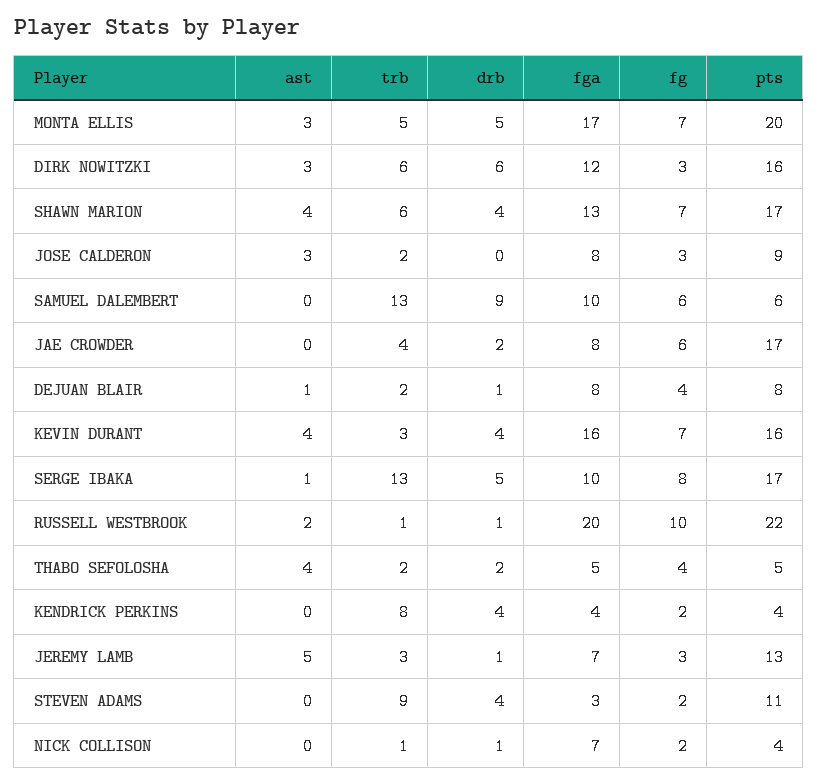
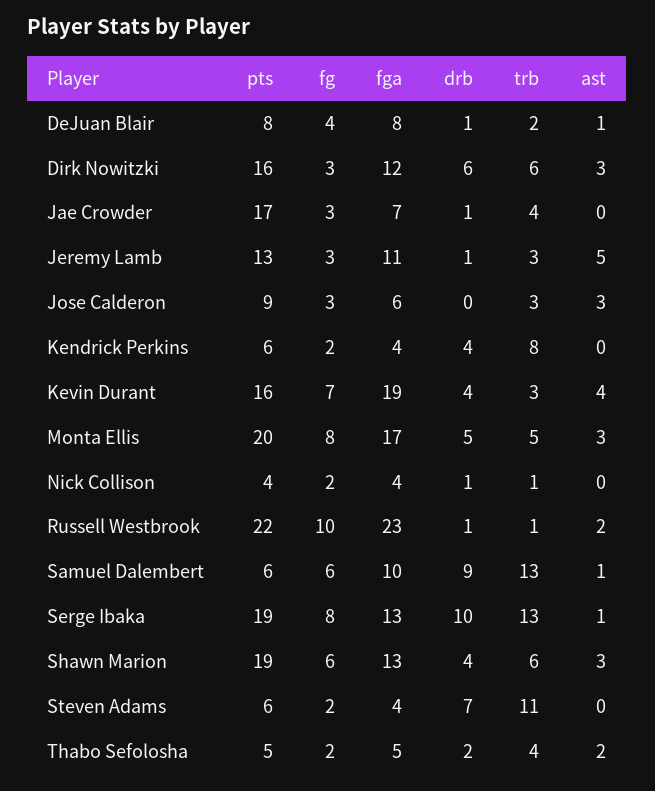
fg, MONTA ELLIS: 7 -> 8
ast, SHAWN MARION: 4 -> 3
fg, SHAWN MARION: 7 -> 6
pts, SHAWN MARION: 17 -> 19
trb, JOSE CALDERON: 2 -> 3
fga, JOSE CALDERON: 8 -> 6
ast, SAMUEL DALEMBERT: 0 -> 1
drb, JAE CROWDER: 2 -> 1
fga, JAE CROWDER: 8 -> 7
fg, JAE CROWDER: 6 -> 3
fga, KEVIN DURANT: 16 -> 19
drb, SERGE IBAKA: 5 -> 10
fga, SERGE IBAKA: 10 -> 13
pts, SERGE IBAKA: 17 -> 19
fga, RUSSELL WESTBROOK: 20 -> 23
ast, THABO SEFOLOSHA: 4 -> 2
trb, THABO SEFOLOSHA: 2 -> 4
fg, THABO SEFOLOSHA: 4 -> 2
pts, KENDRICK PERKINS: 4 -> 6
fga, JEREMY LAMB: 7 -> 11
trb, STEVEN ADAMS: 9 -> 11
drb, STEVEN ADAMS: 4 -> 7
fga, STEVEN ADAMS: 3 -> 4
pts, STEVEN ADAMS: 11 -> 6
fga, NICK COLLISON: 7 -> 4

